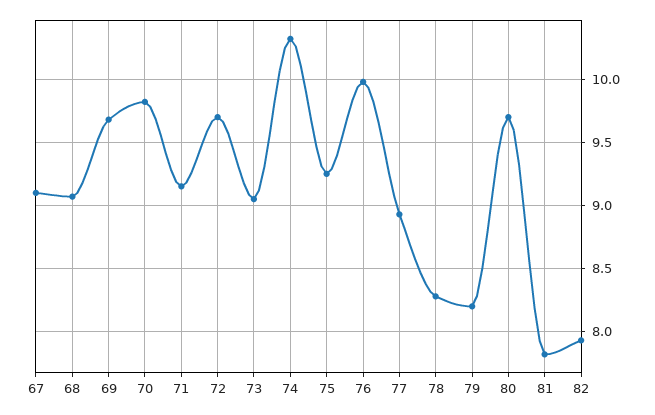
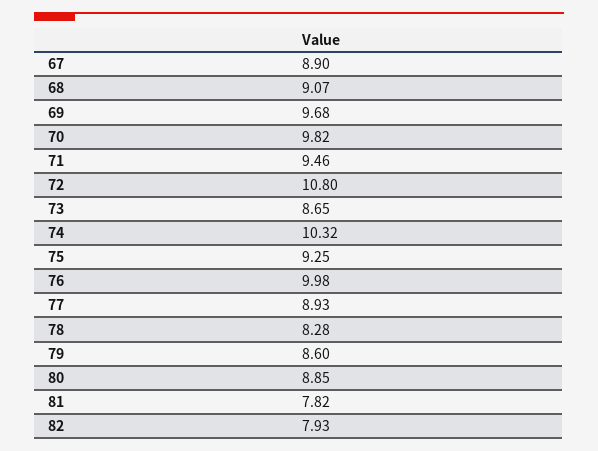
67: 9.1 -> 8.9
71: 9.15 -> 9.46
72: 9.7 -> 10.8
73: 9.05 -> 8.65
79: 8.2 -> 8.6
80: 9.7 -> 8.85

